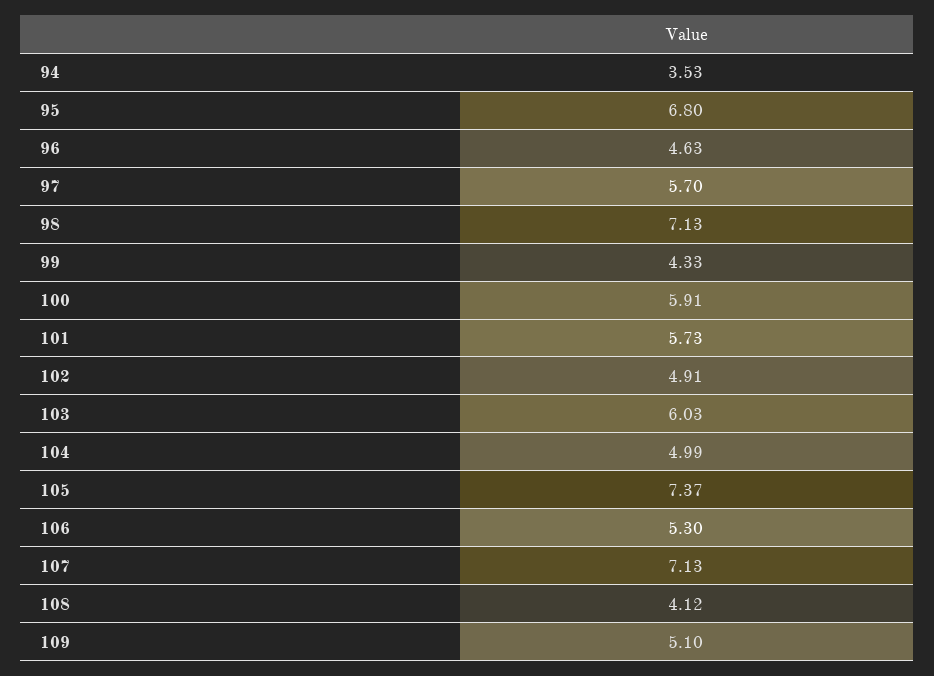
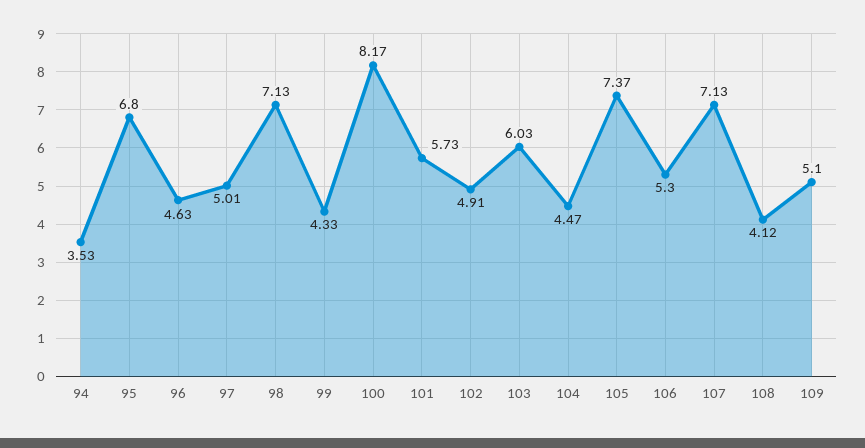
97: 5.7 -> 5.01
100: 5.91 -> 8.17
104: 4.99 -> 4.47

